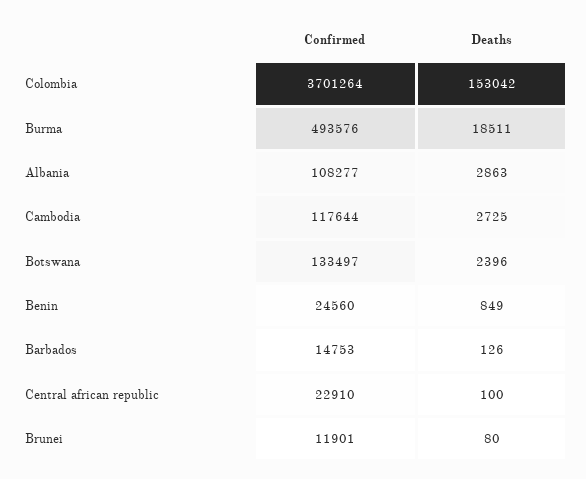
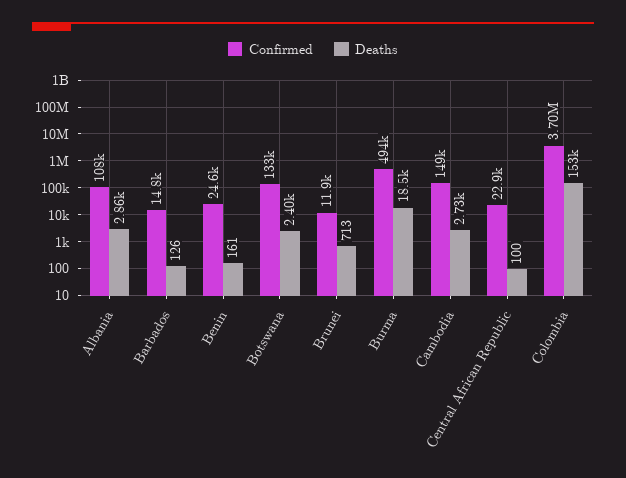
Confirmed, Cambodia: 117644 -> 149000
Deaths, Benin: 849 -> 161
Deaths, Brunei: 80 -> 713

